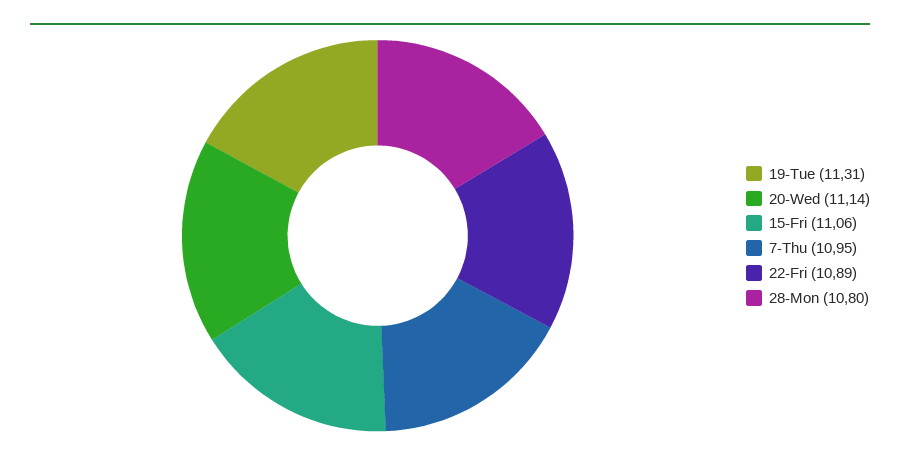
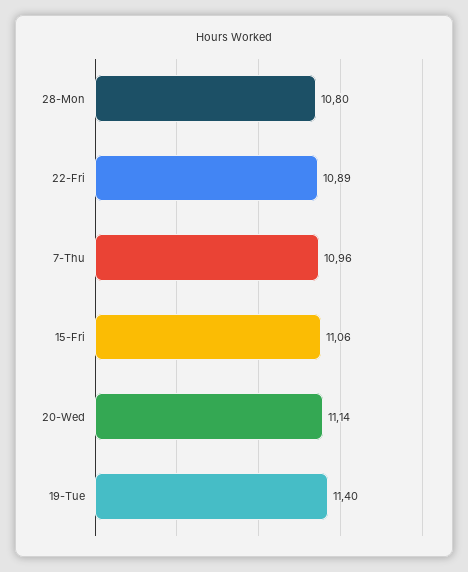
19-Tue: 11.31 -> 11.4
7-Thu: 10.95 -> 10.96

